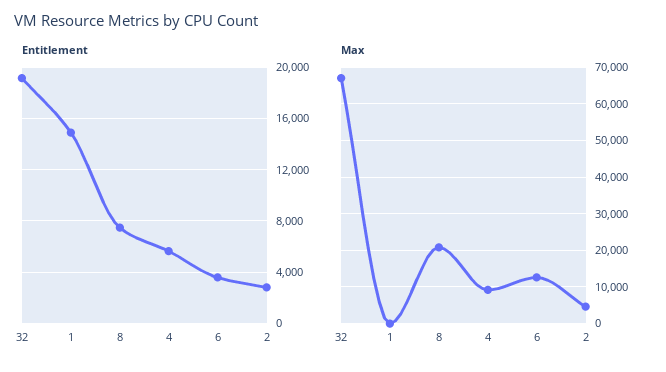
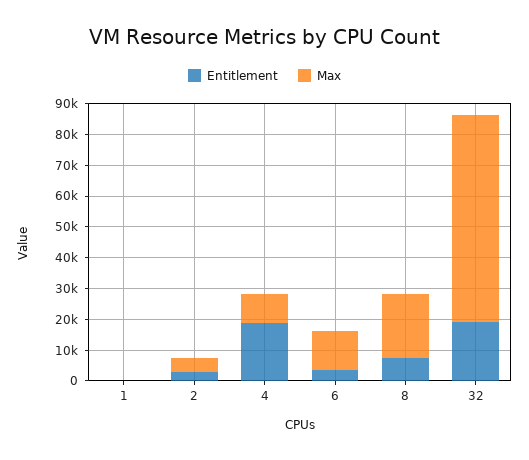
Entitlement, 1: 15000 -> 0
Entitlement, 4: 5500 -> 20000

